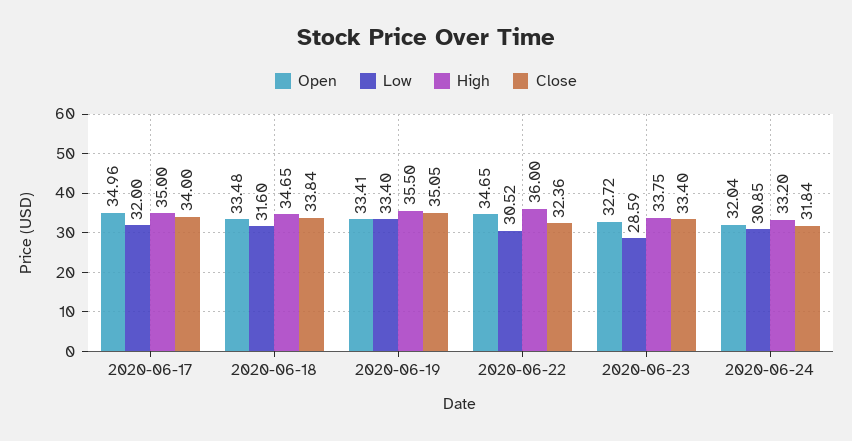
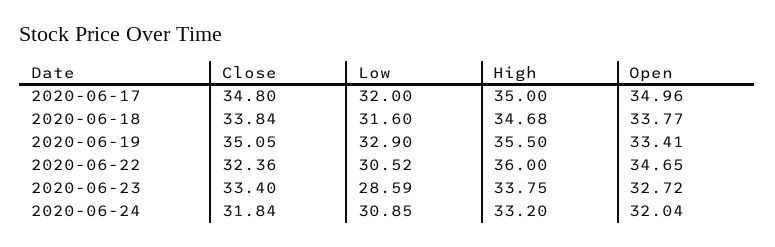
Close, 2020-06-17: 34 -> 34.8
Open, 2020-06-18: 33.48 -> 33.77
High, 2020-06-18: 34.65 -> 34.68
Low, 2020-06-19: 33.4 -> 32.9

